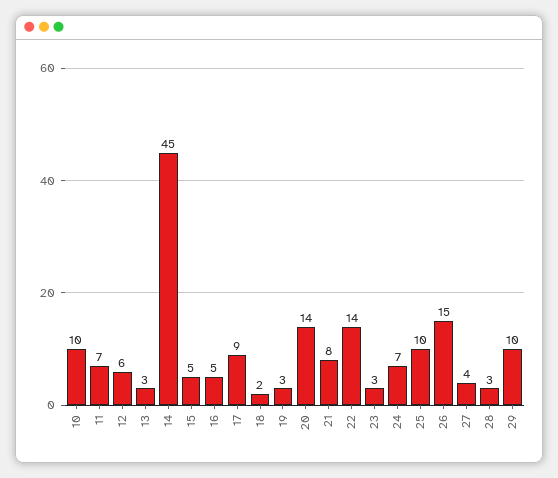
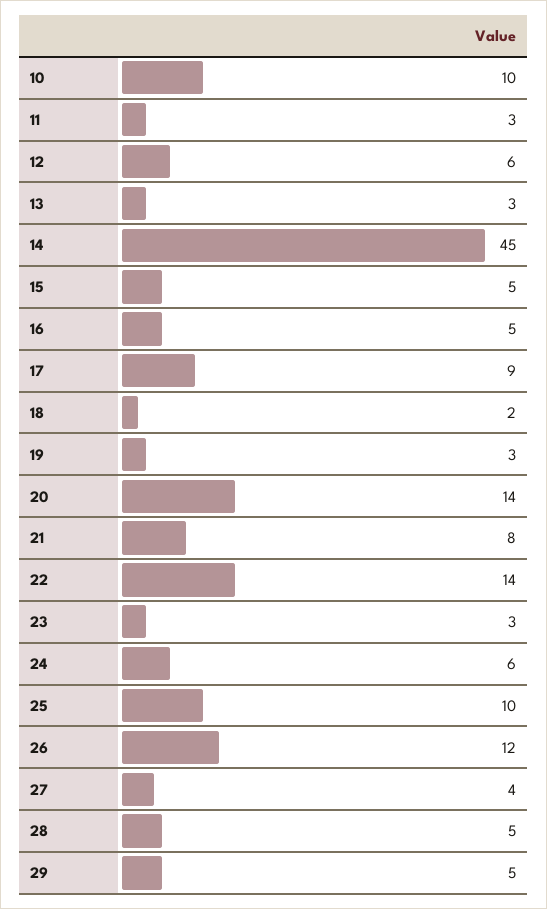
11: 7 -> 3
24: 7 -> 6
26: 15 -> 12
28: 3 -> 5
29: 10 -> 5

